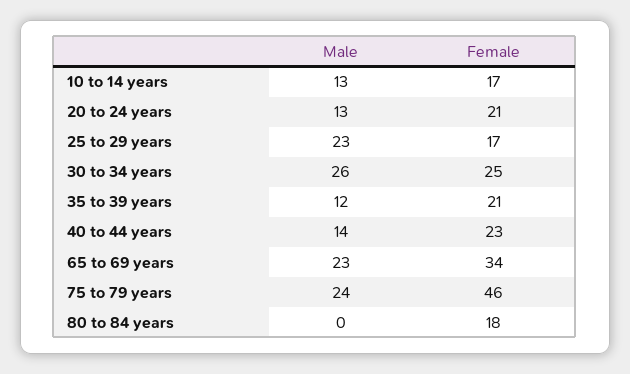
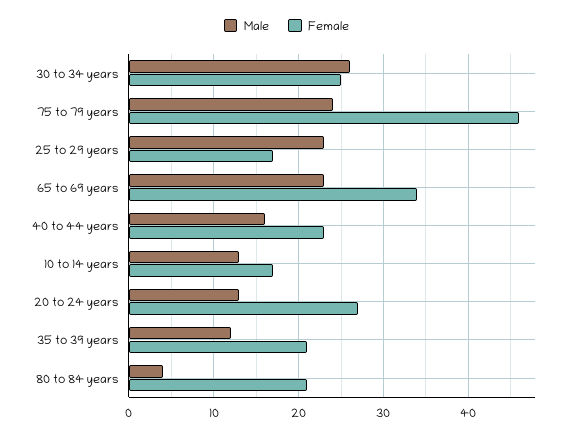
Female, 20 to 24 years: 21 -> 27
Male, 40 to 44 years: 14 -> 16
Male, 80 to 84 years: 0 -> 4
Female, 80 to 84 years: 18 -> 21

